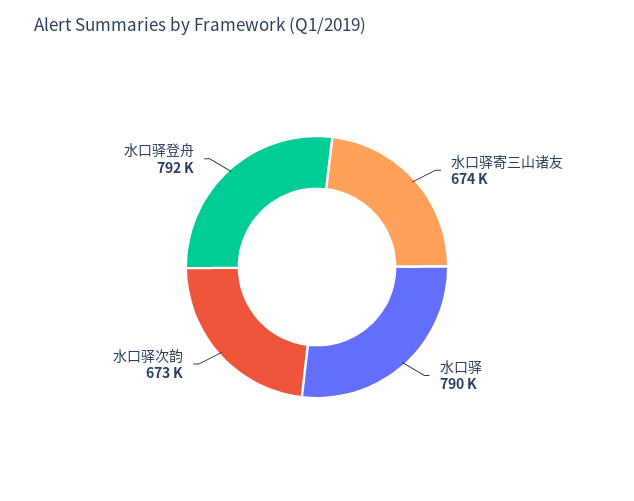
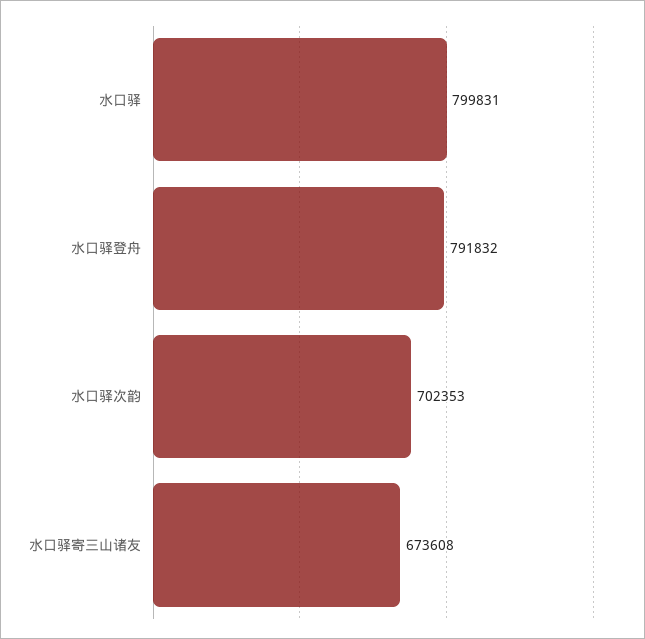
水口驿: 790000 -> 799831
水口驿次韵: 673000 -> 702353

